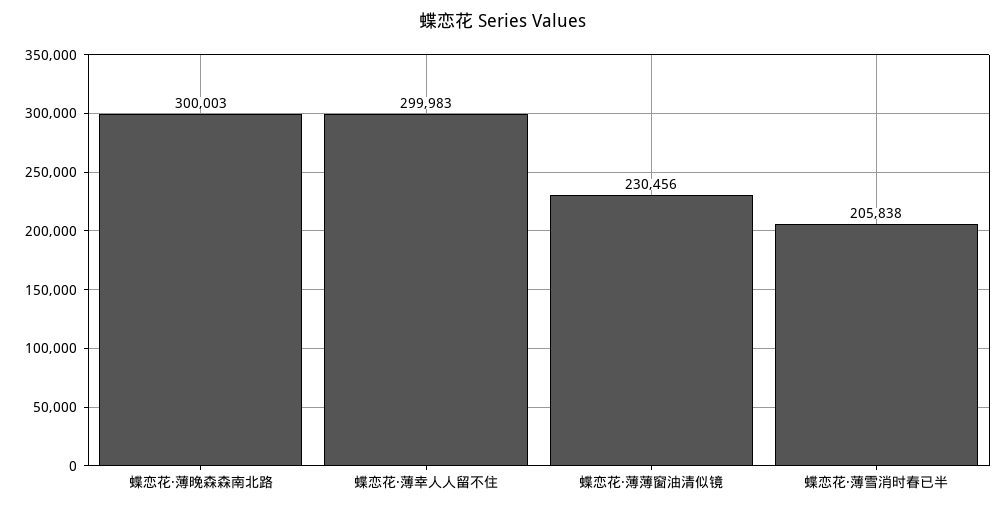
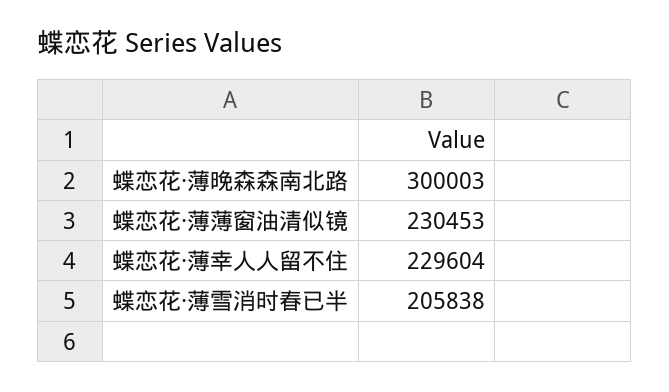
蝶恋花·薄幸人人留不住: 299983 -> 229604
蝶恋花·薄薄窗油清似镜: 230456 -> 230453

